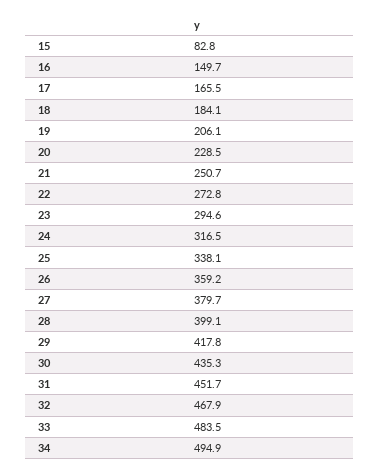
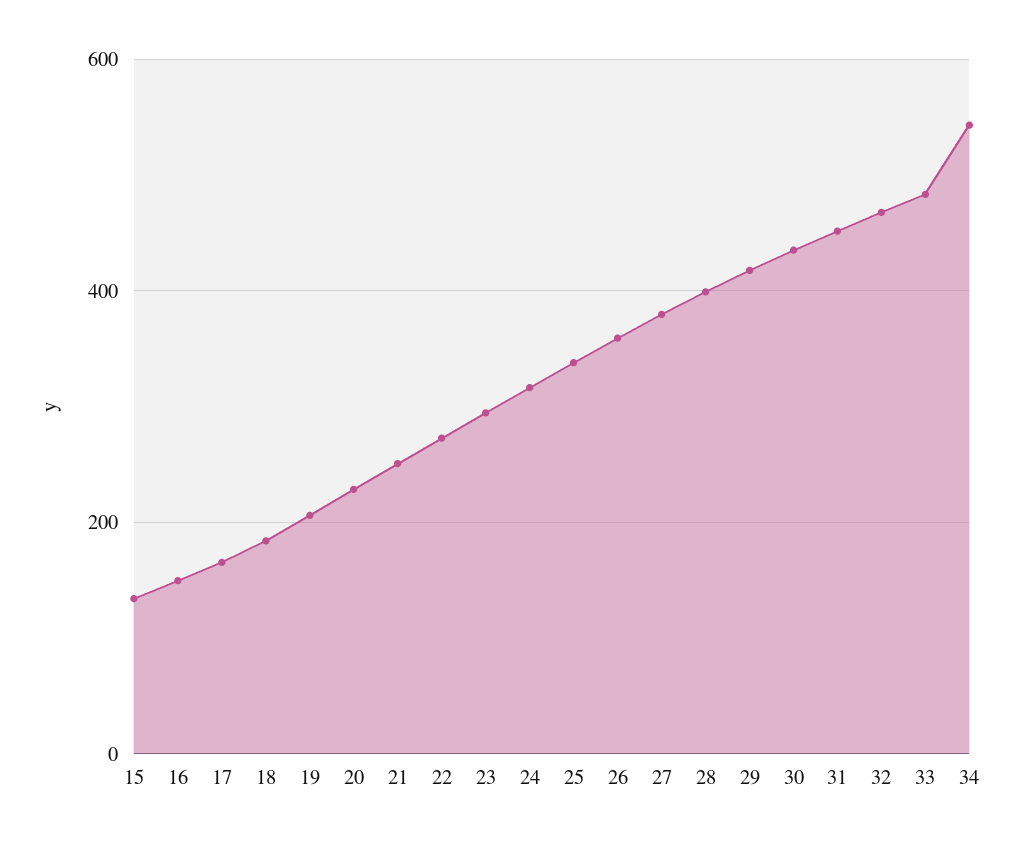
15: 82.8 -> 140
34: 494.9 -> 540

